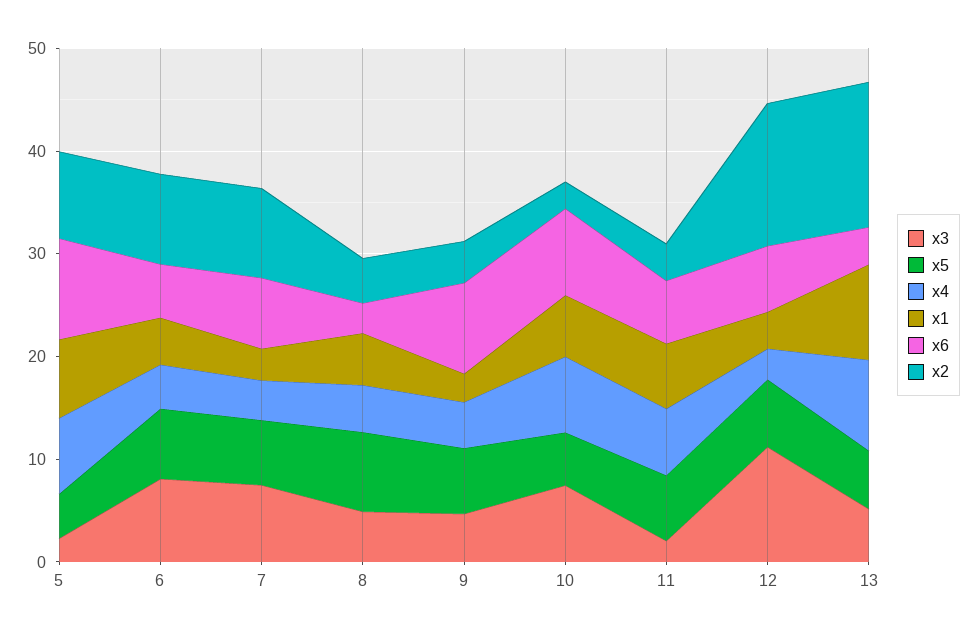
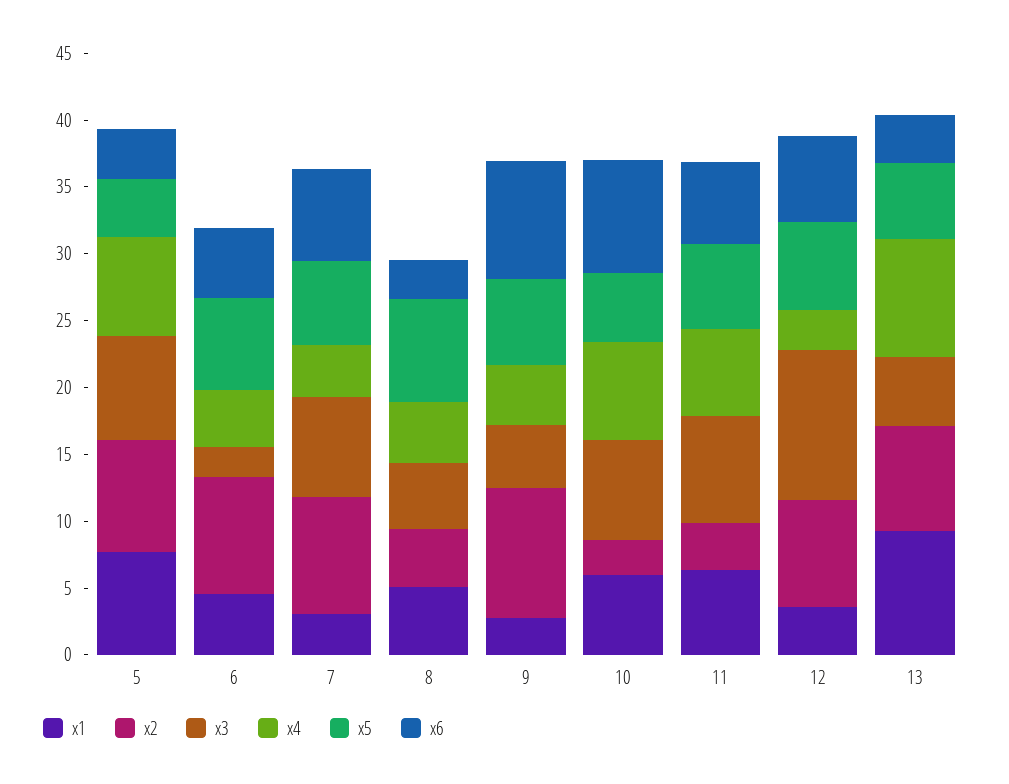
x3, 5: 2 -> 8
x6, 5: 10 -> 4
x3, 6: 8 -> 2
x2, 9: 4 -> 10
x3, 11: 2 -> 8
x2, 12: 14 -> 8
x2, 13: 14 -> 8

